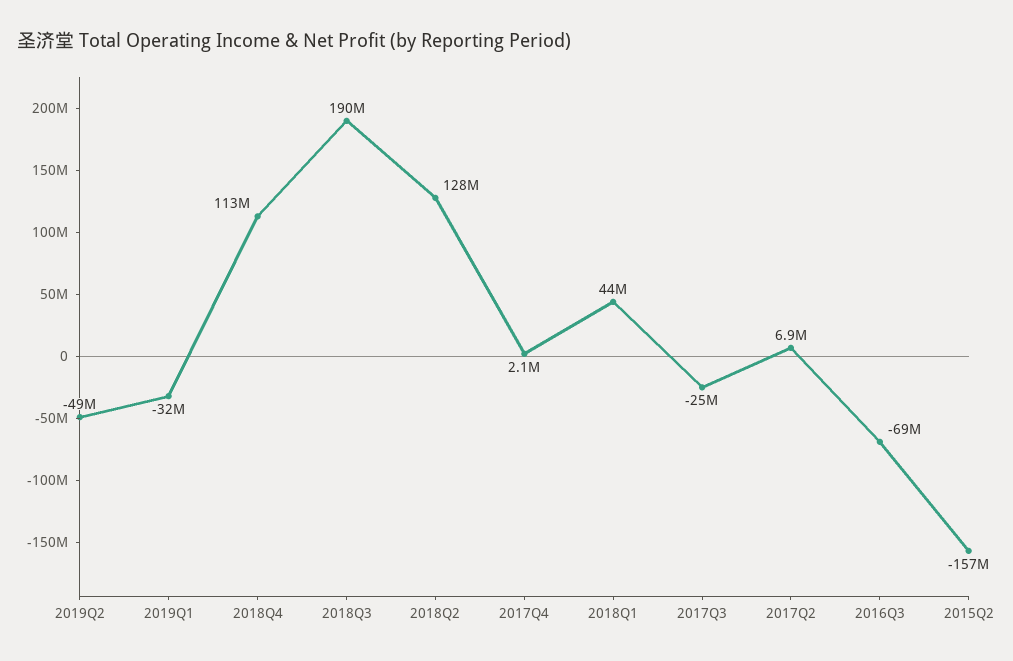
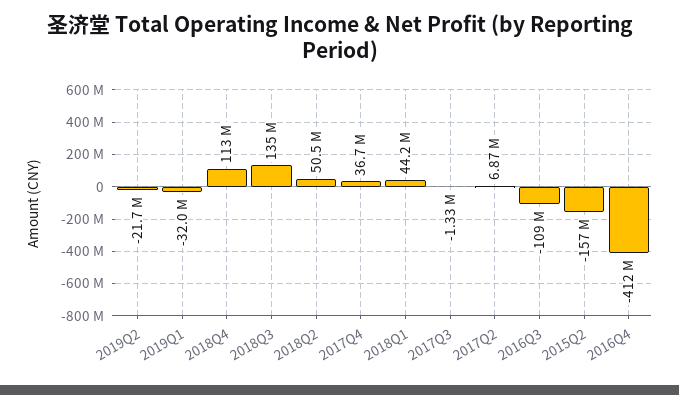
2019Q2: -49000000 -> -21700000
2018Q3: 190000000 -> 135000000
2018Q2: 128000000 -> 50500000
2017Q4: 2100000 -> 36700000
2017Q3: -25000000 -> -1330000
2016Q3: -69000000 -> -109000000
2016Q4: none -> -412000000

